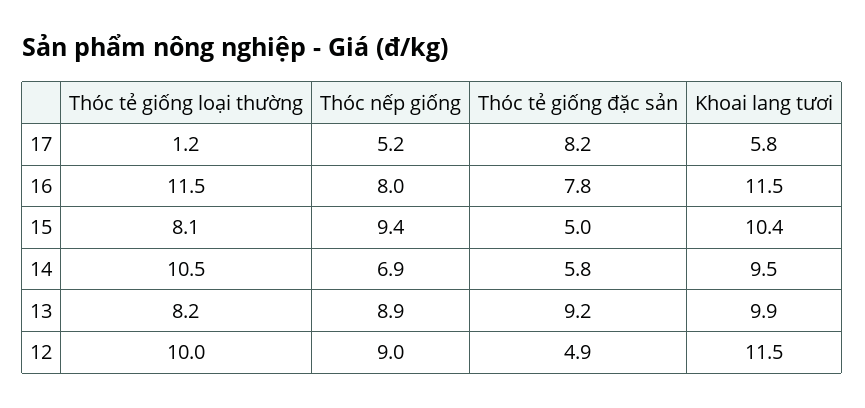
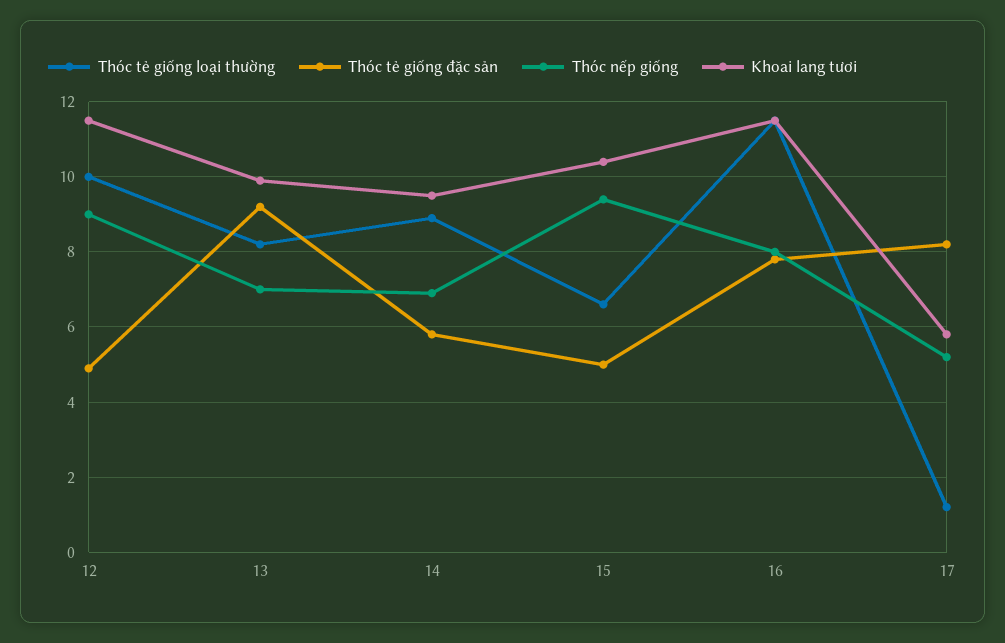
Thóc tẻ giống loại thường, 15: 8.1 -> 6.5
Thóc tẻ giống loại thường, 14: 10.5 -> 9
Thóc nếp giống, 13: 8.9 -> 7

